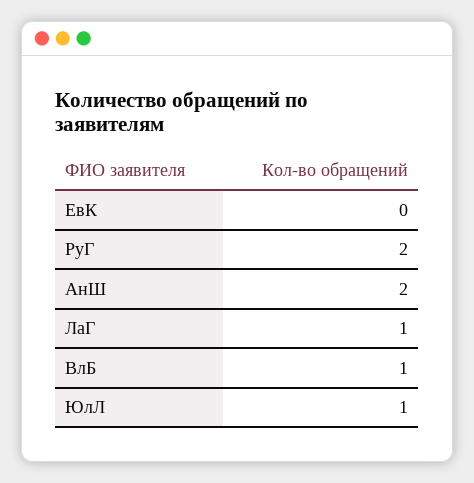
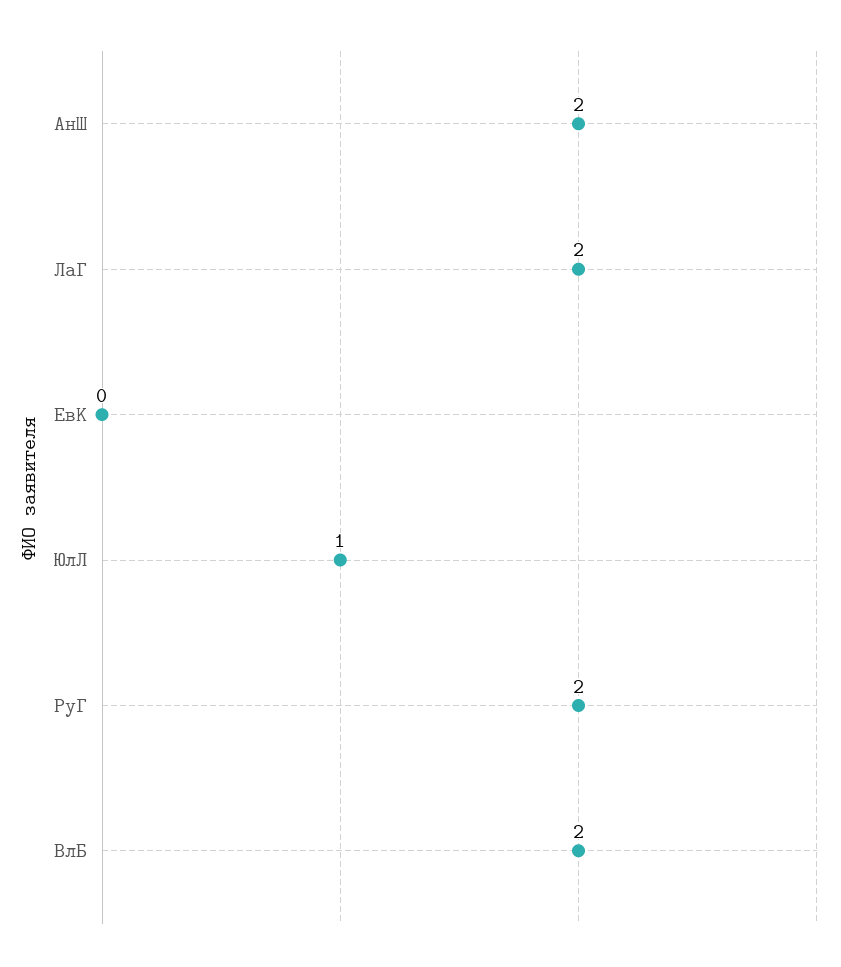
ЛаГ: 1 -> 2
ВлБ: 1 -> 2

